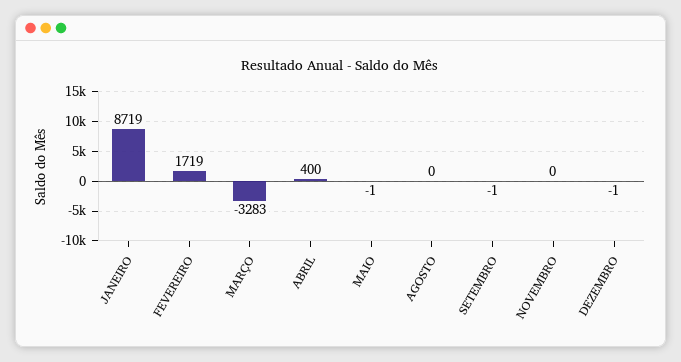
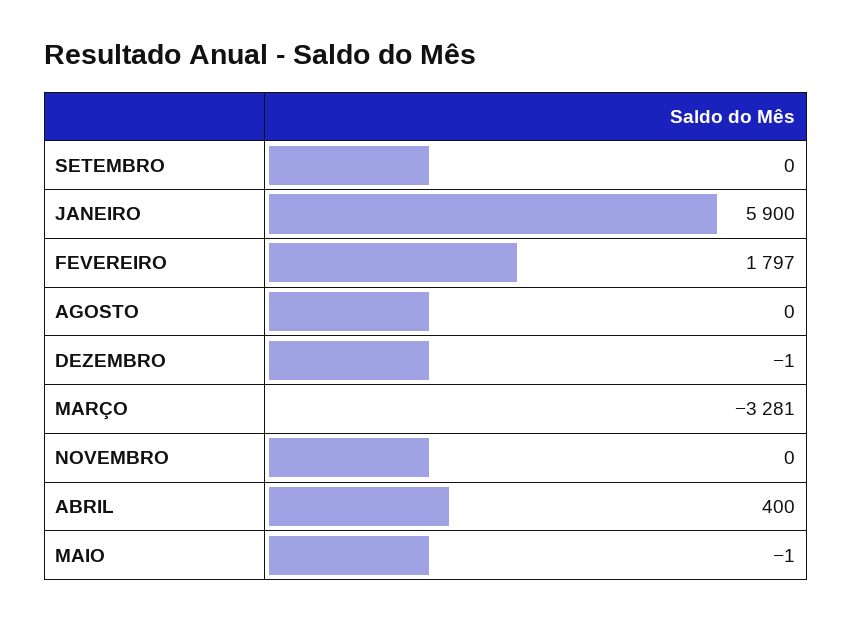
JANEIRO: 8719 -> 5900
FEVEREIRO: 1719 -> 1797
MARÇO: -3283 -> -3281
SETEMBRO: -1 -> 0

